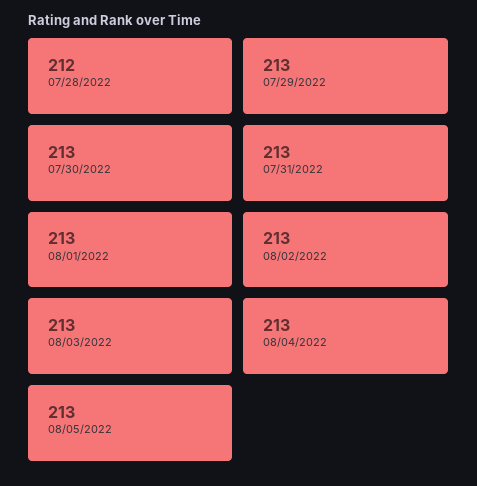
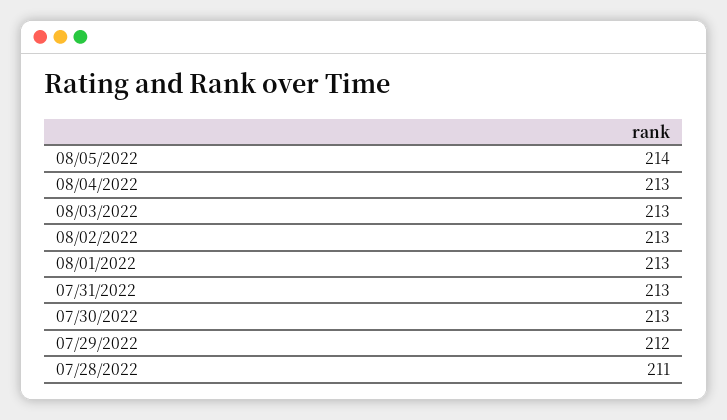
07/28/2022: 212 -> 211
07/29/2022: 213 -> 212
08/05/2022: 213 -> 214

